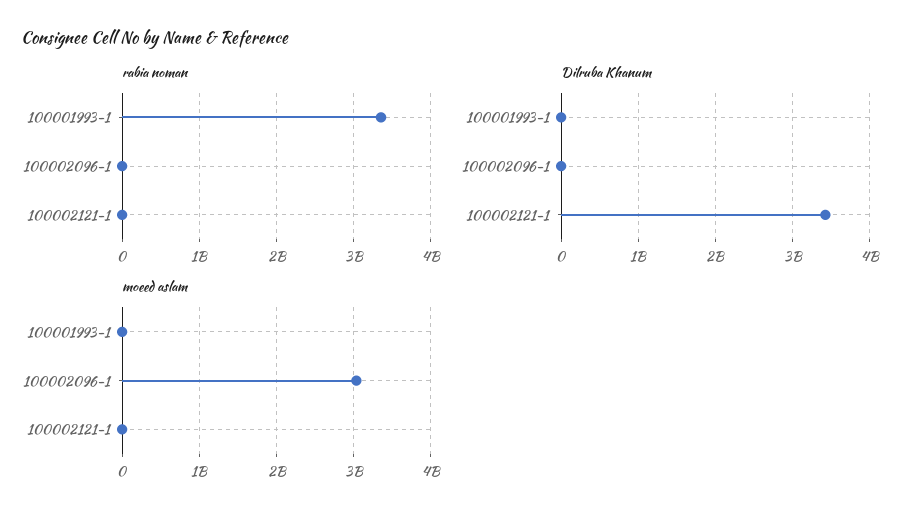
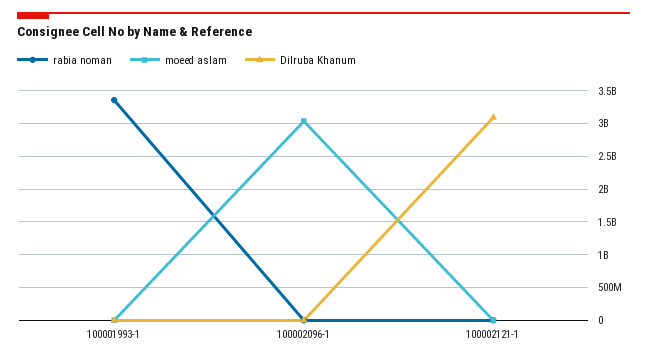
Dilruba Khanum, 100002121-1: 3400000000 -> 3100000000

